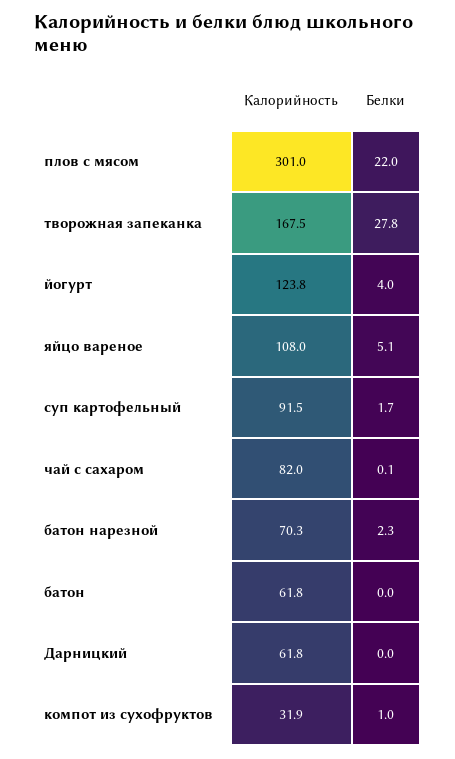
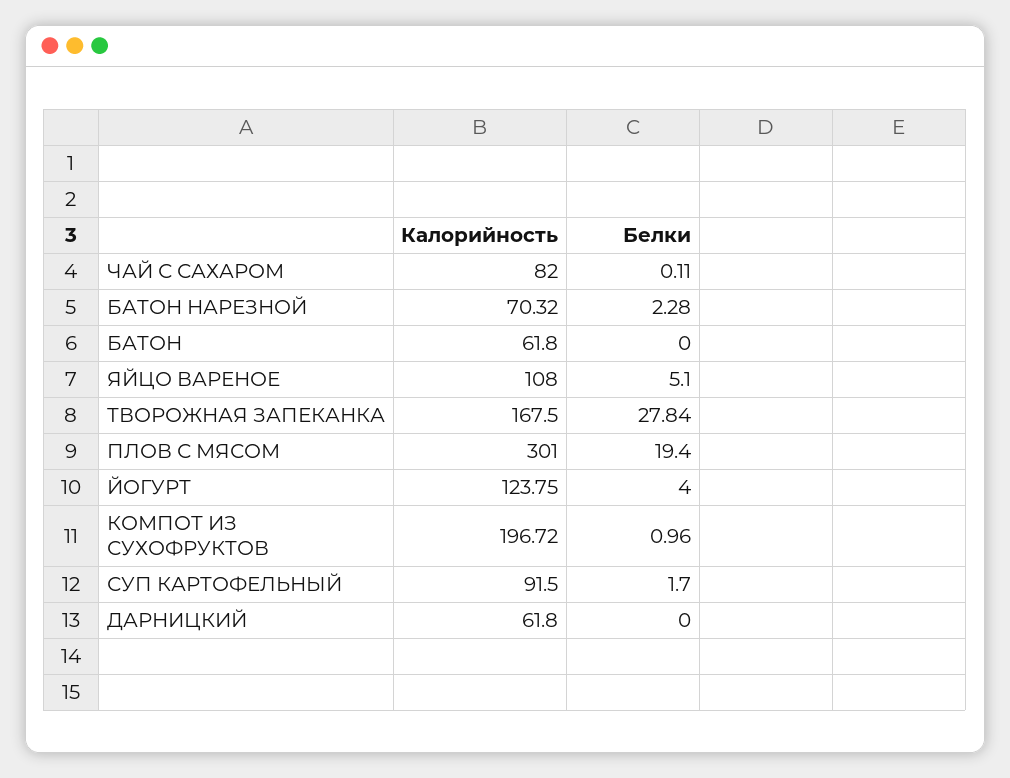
Белки, плов с мясом: 22 -> 19.4
Калорийность, компот из сухофруктов: 31.9 -> 196.72

